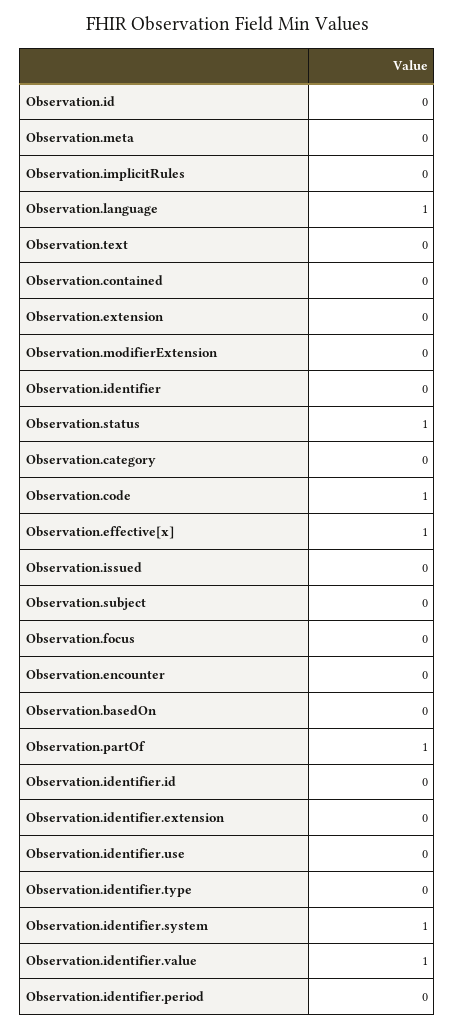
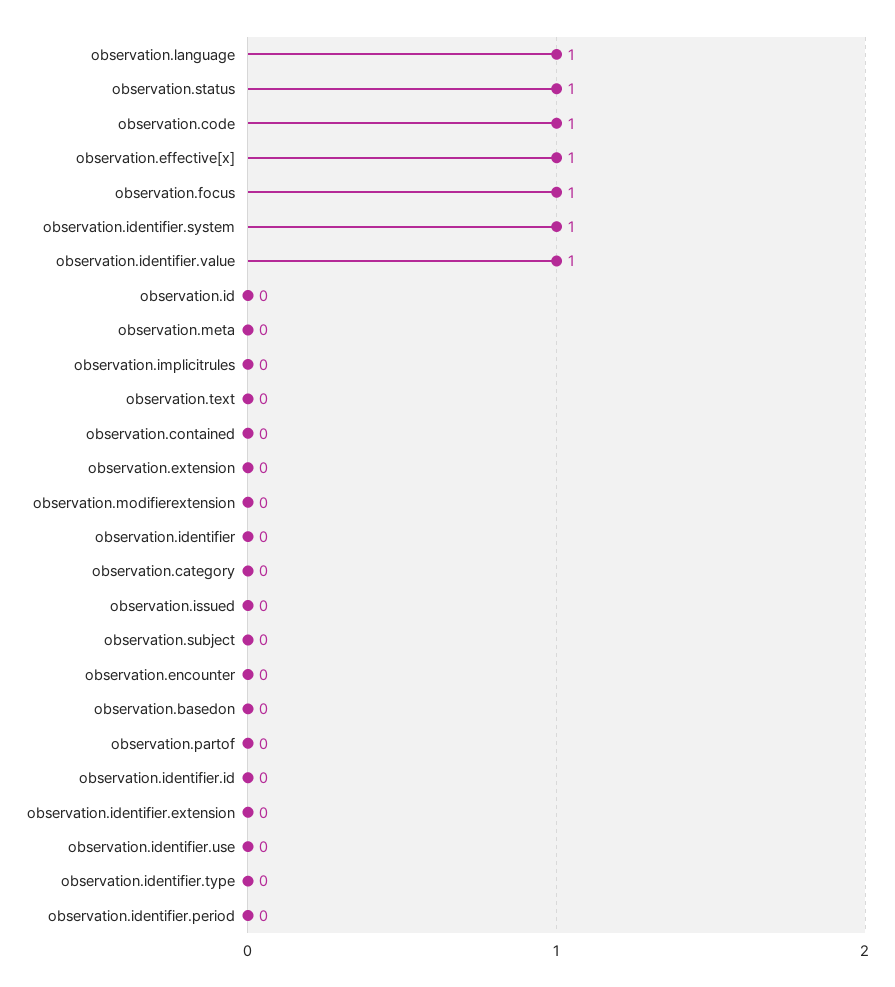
Observation.focus: 0 -> 1
Observation.partOf: 1 -> 0

